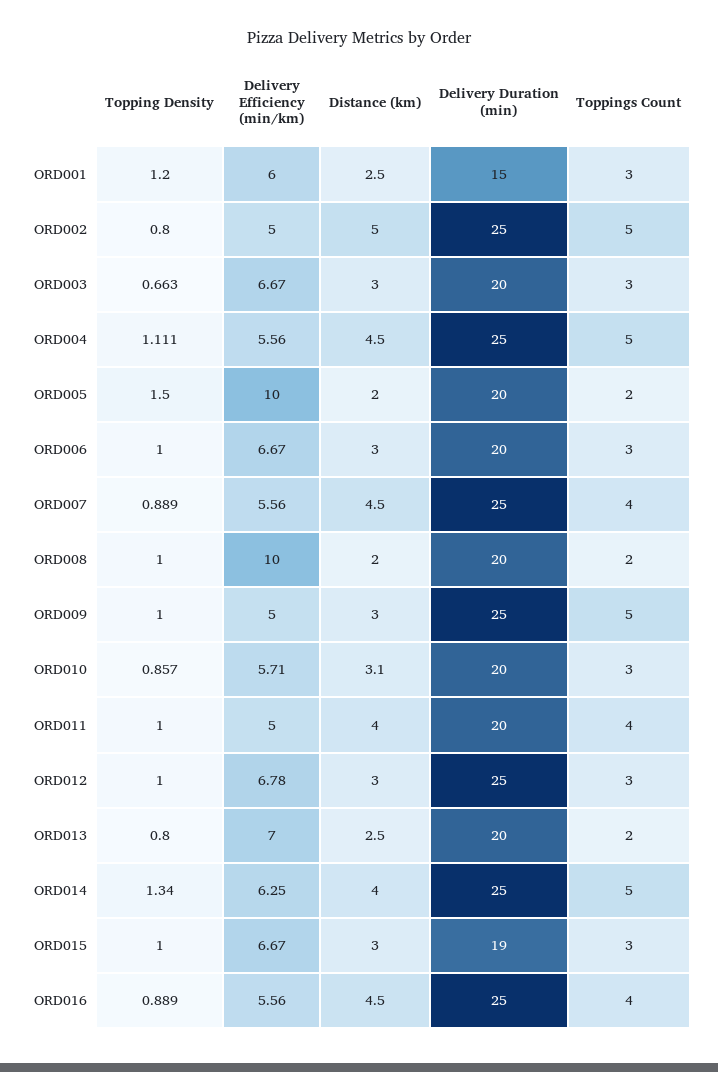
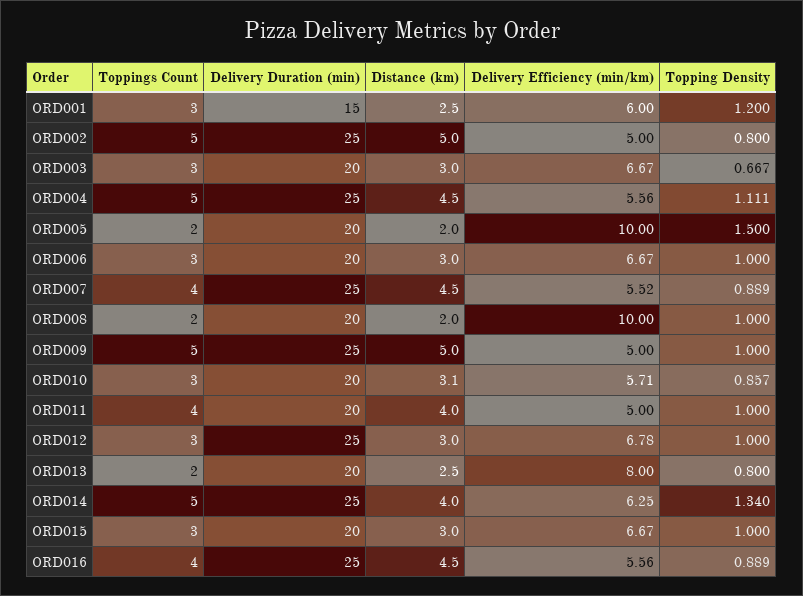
Topping Density, ORD003: 0.663 -> 0.667
Delivery Efficiency (min/km), ORD007: 5.56 -> 5.52
Distance (km), ORD009: 3 -> 5
Delivery Efficiency (min/km), ORD013: 7 -> 8
Delivery Duration (min), ORD015: 19 -> 20

